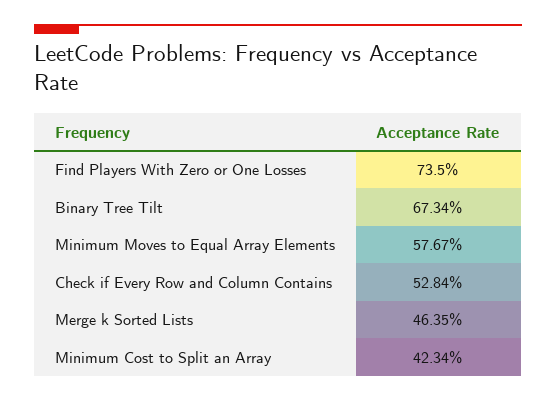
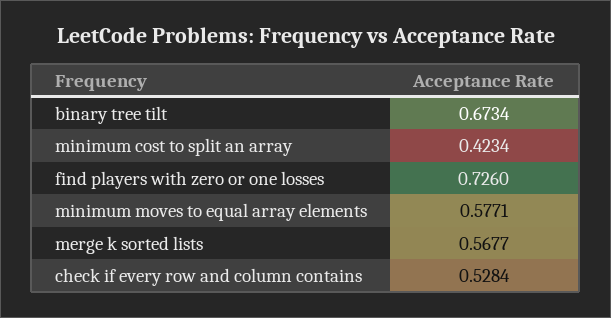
Find Players With Zero or One Losses: 0.735 -> 0.726
Minimum Moves to Equal Array Elements: 0.5767 -> 0.5771
Merge k Sorted Lists: 0.4635 -> 0.5677

